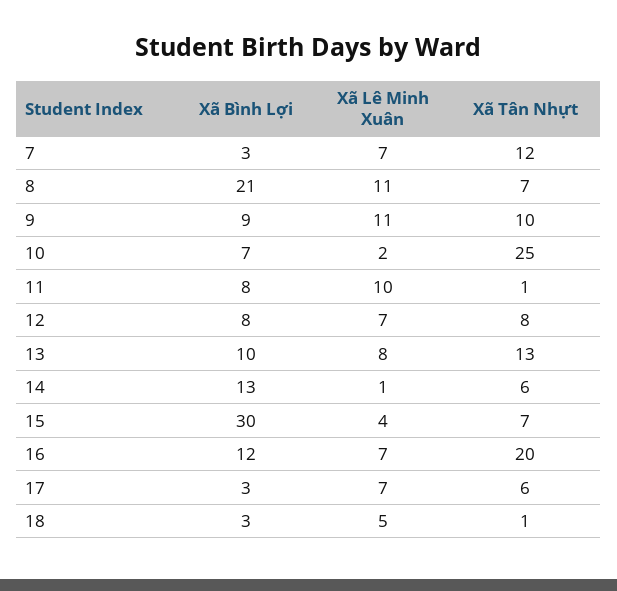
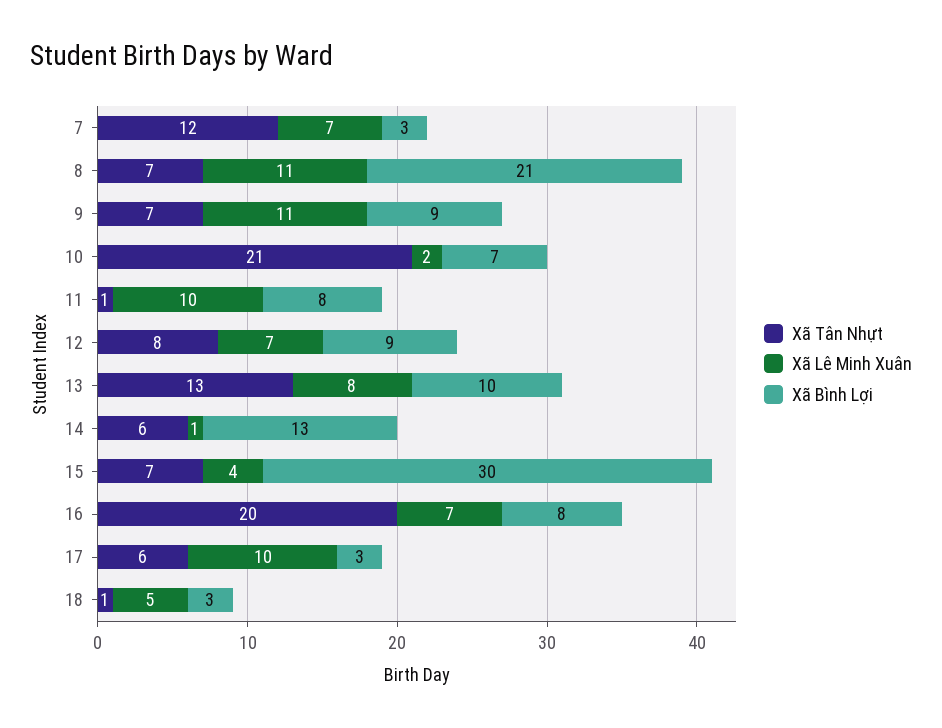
Xã Tân Nhựt, 9: 10 -> 7
Xã Tân Nhựt, 10: 25 -> 21
Xã Bình Lợi, 12: 8 -> 9
Xã Bình Lợi, 16: 12 -> 8
Xã Lê Minh Xuân, 17: 7 -> 10

